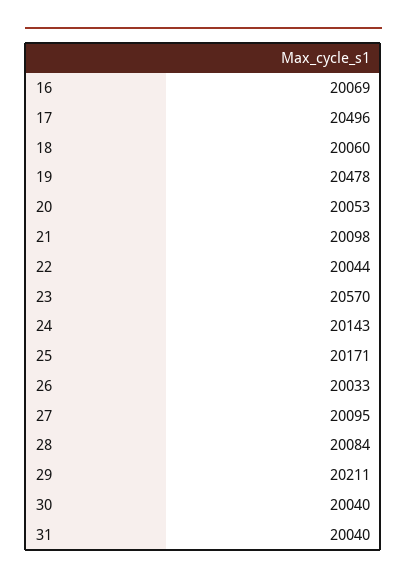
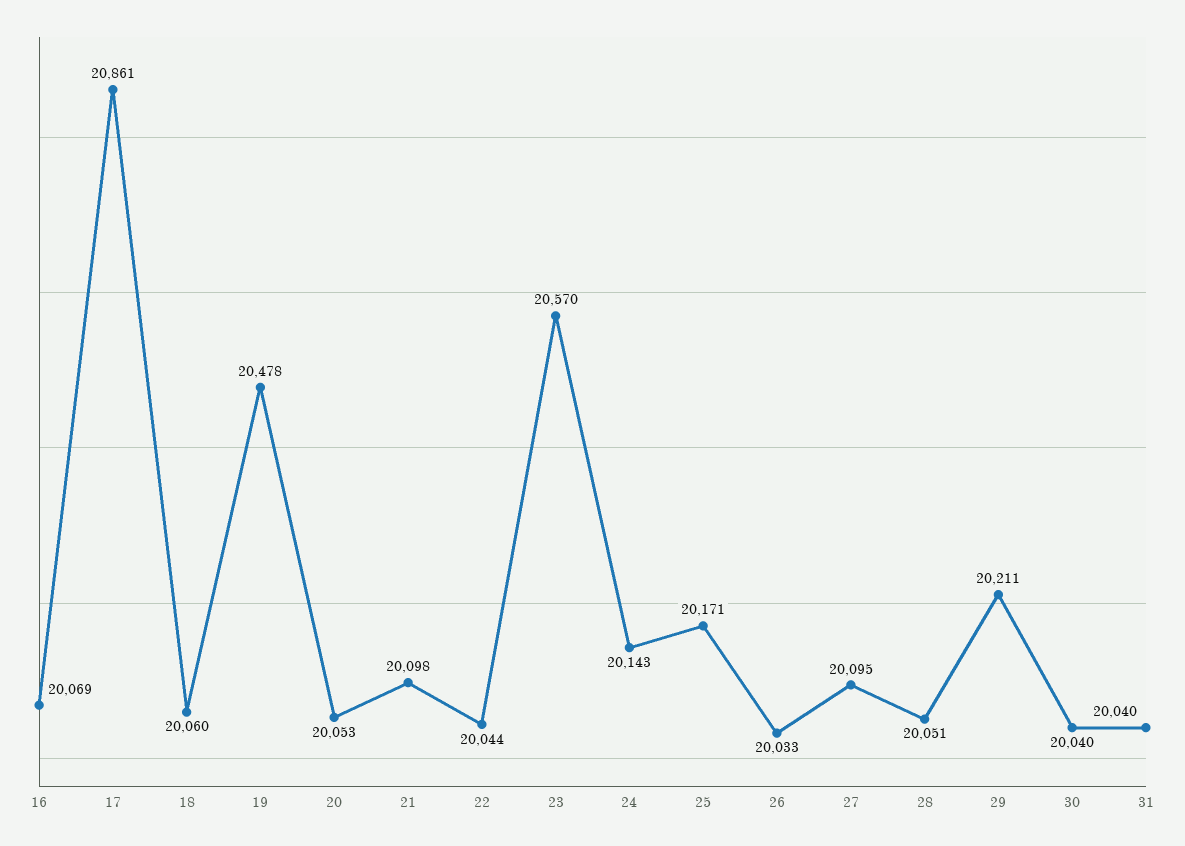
17: 20496 -> 20861
28: 20084 -> 20051

